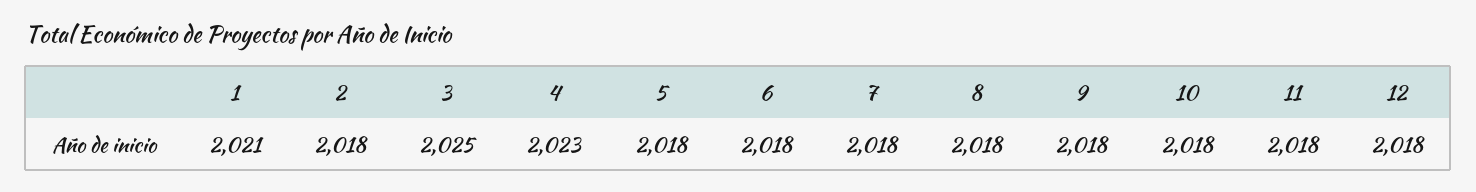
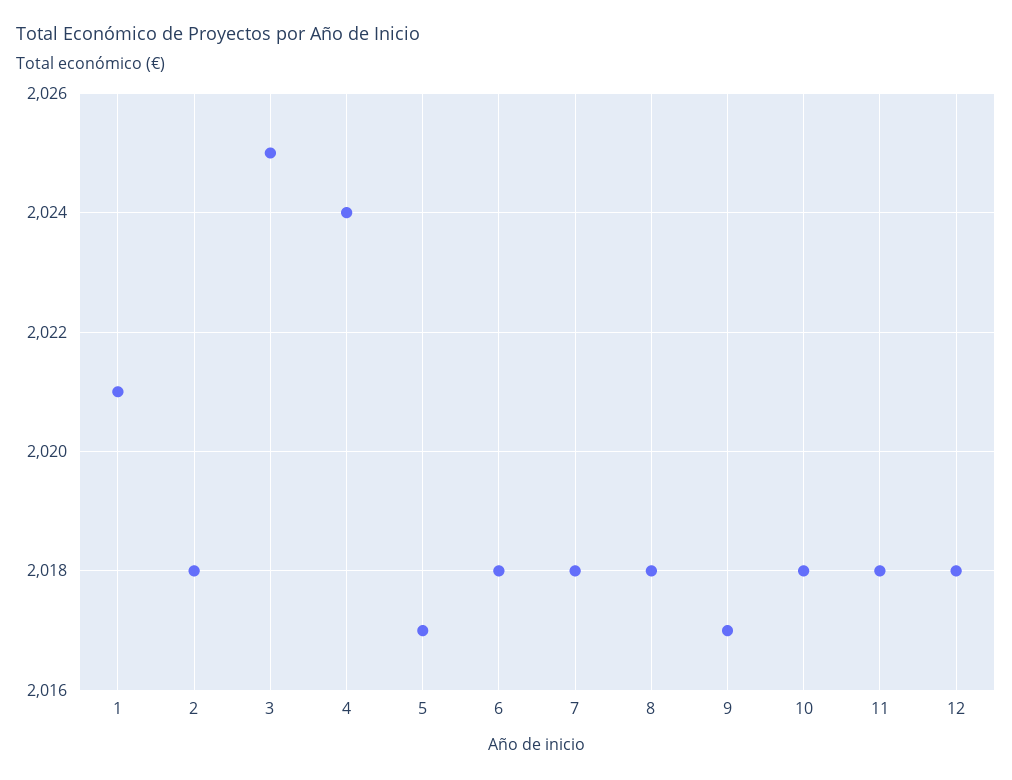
4: 2023 -> 2024
5: 2018 -> 2017
9: 2018 -> 2017

